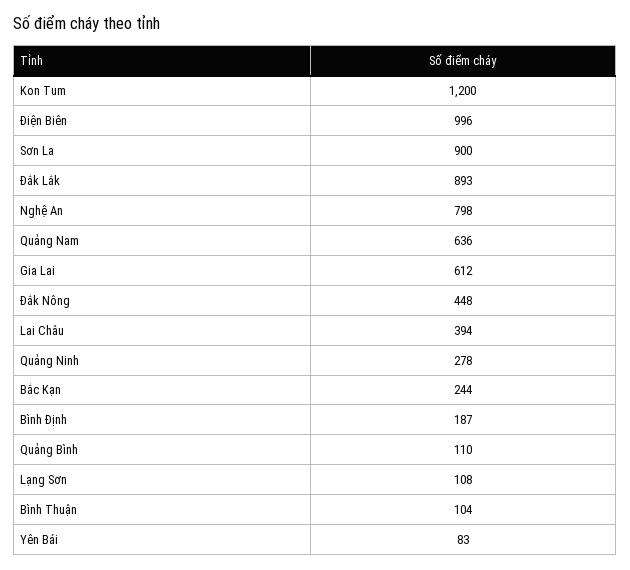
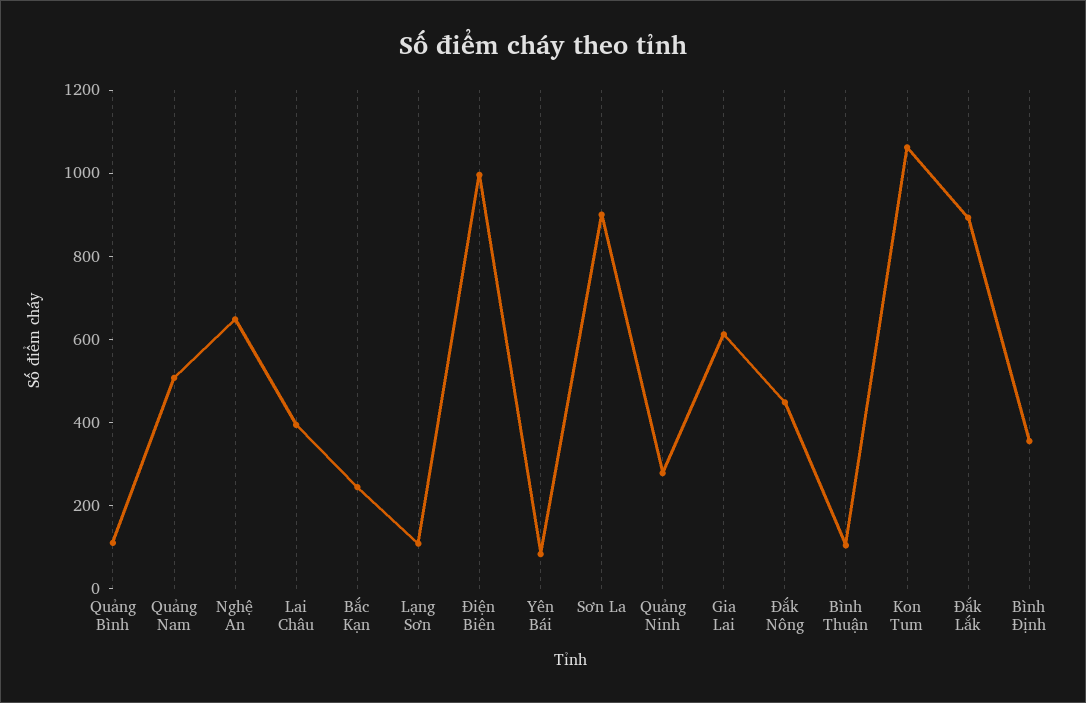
Kon Tum: 1200 -> 1050
Nghệ An: 798 -> 650
Quảng Nam: 636 -> 500
Bình Định: 187 -> 350

